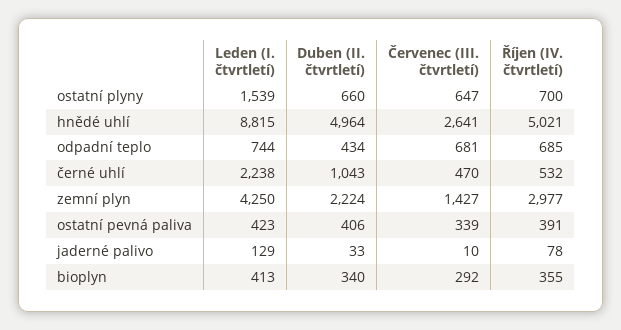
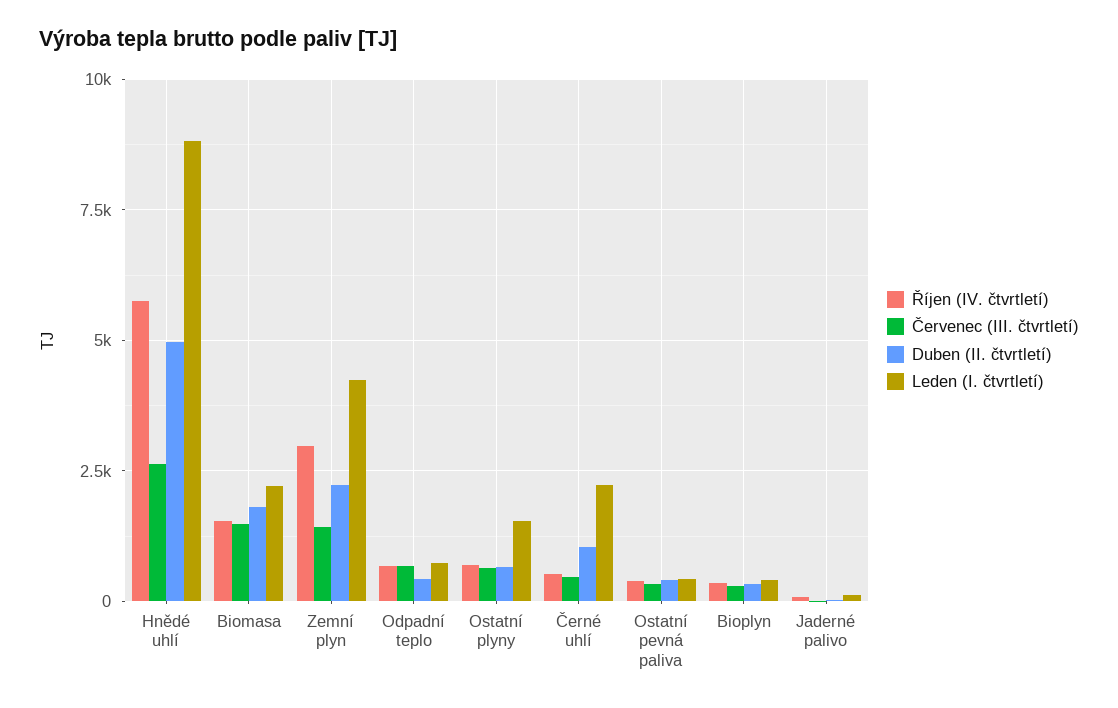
Říjen (IV. čtvrtletí), hnědé uhlí: 5021 -> 5750
Říjen (IV. čtvrtletí), Biomasa: none -> 1500
Červenec (III. čtvrtletí), Biomasa: none -> 1500
Duben (II. čtvrtletí), Biomasa: none -> 1750
Leden (I. čtvrtletí), Biomasa: none -> 2250

